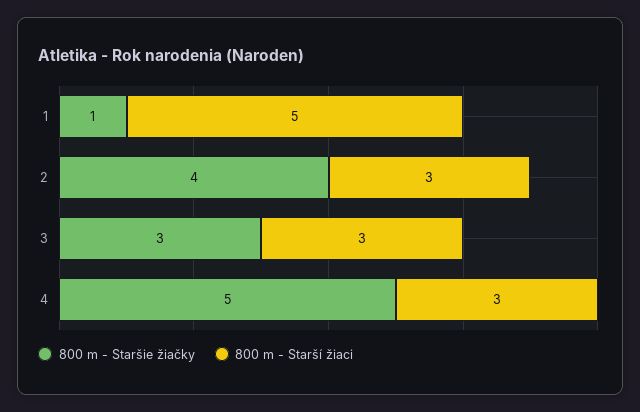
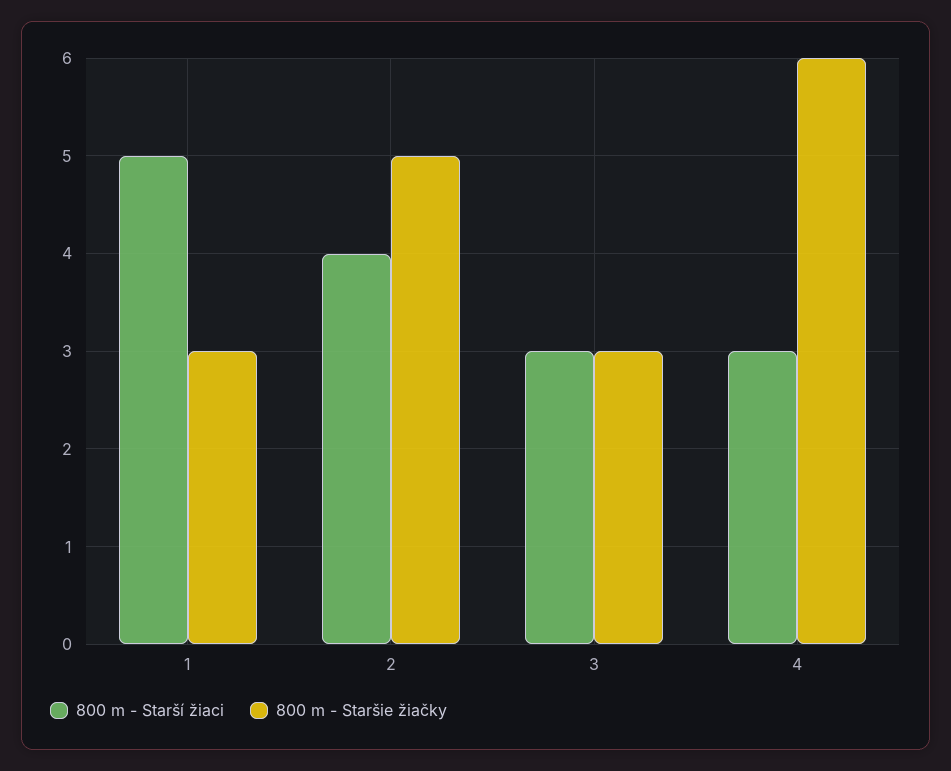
800 m - Staršie žiačky, 1: 1 -> 3
800 m - Staršie žiačky, 2: 4 -> 5
800 m - Starší žiaci, 2: 3 -> 4
800 m - Staršie žiačky, 4: 5 -> 6

